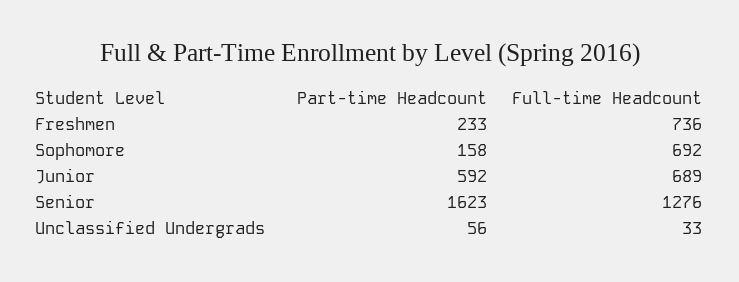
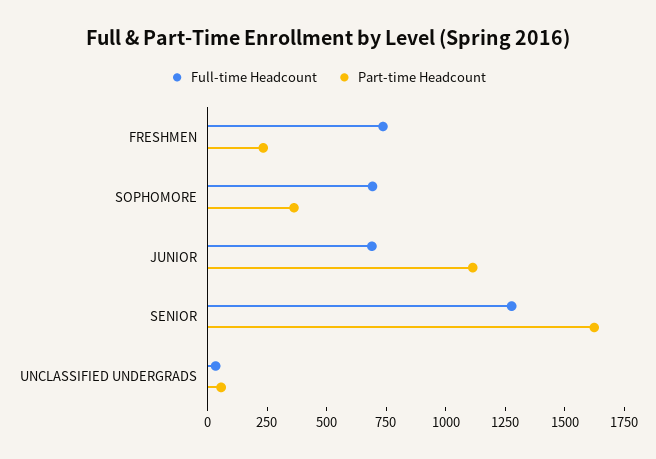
Part-time Headcount, Sophomore: 158 -> 350
Part-time Headcount, Junior: 592 -> 1100

